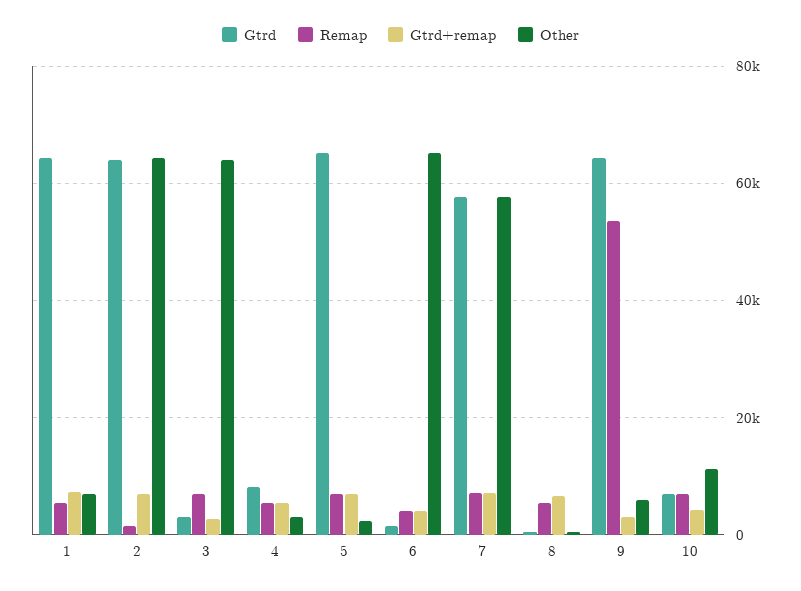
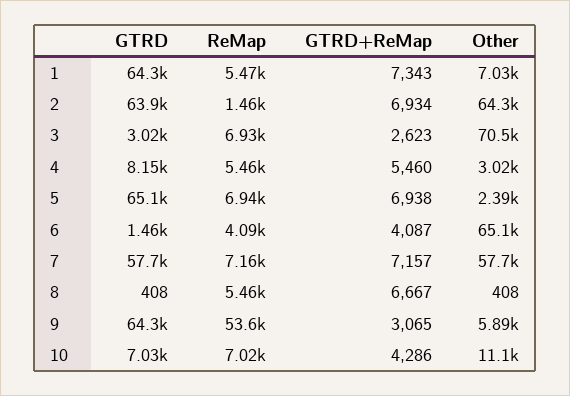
Other, 3: 64000 -> 70500

